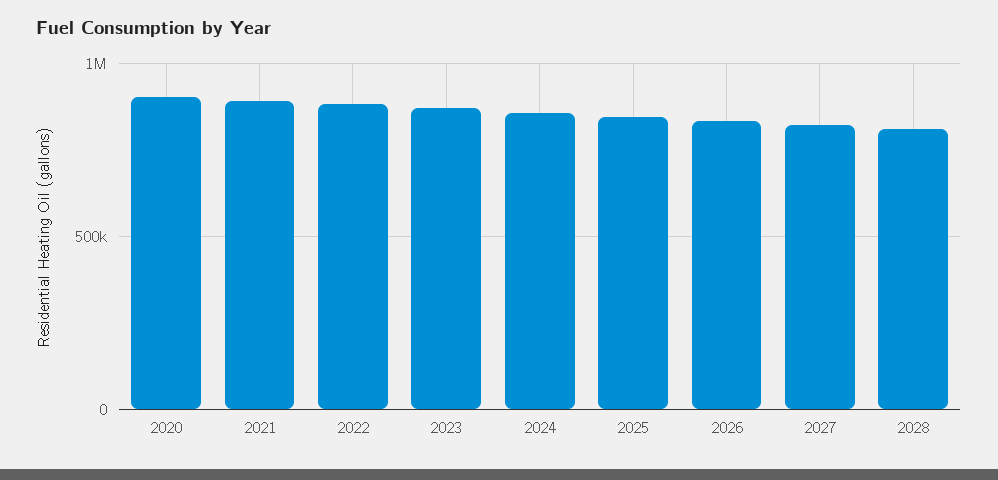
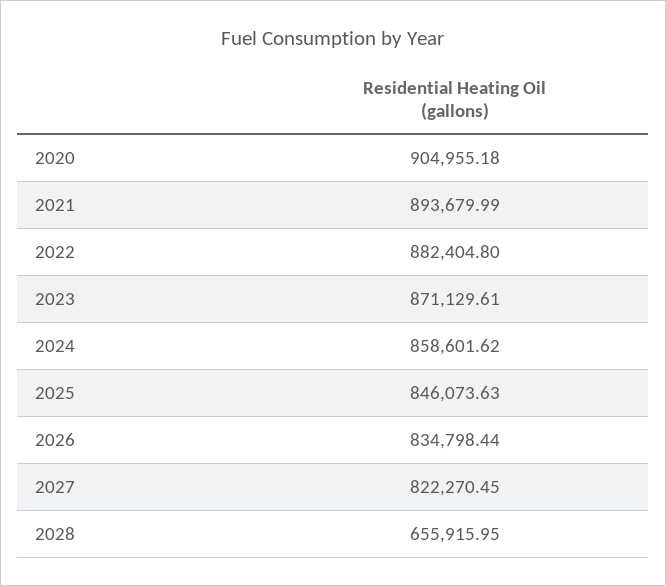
2028: 800000 -> 655915.95

